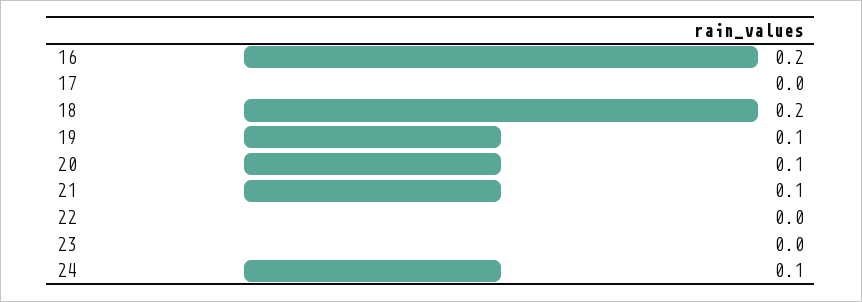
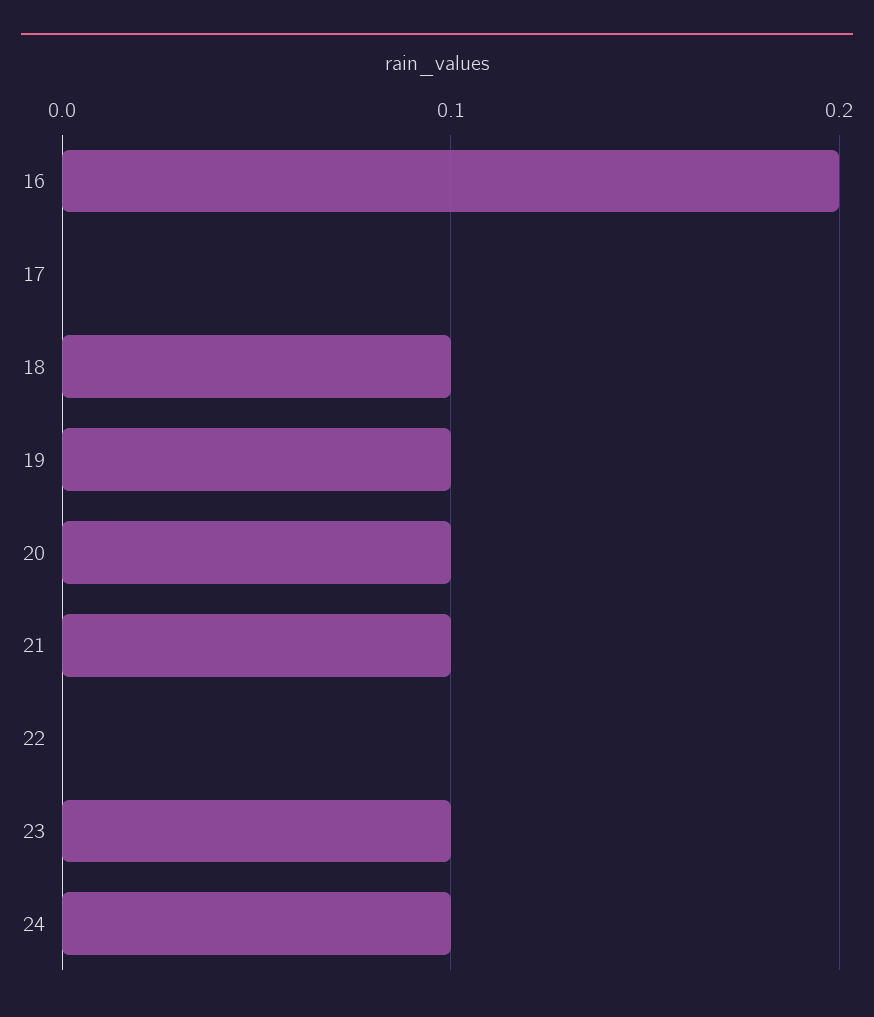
18: 0.2 -> 0.1
23: 0 -> 0.1

